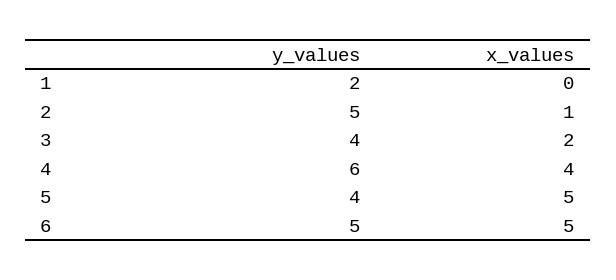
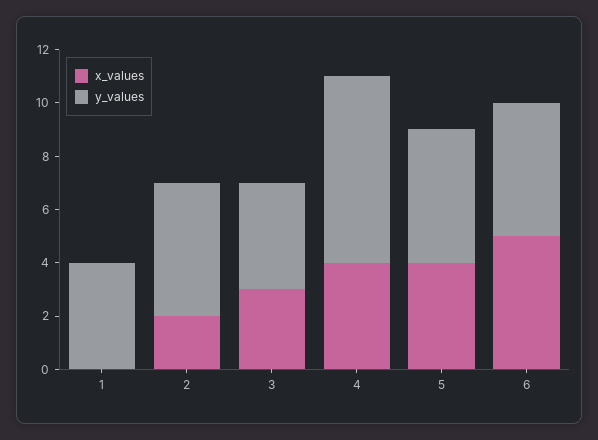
y_values, 1: 2 -> 4
x_values, 2: 1 -> 2
x_values, 3: 2 -> 3
y_values, 4: 6 -> 7
y_values, 5: 4 -> 5
x_values, 5: 5 -> 4

